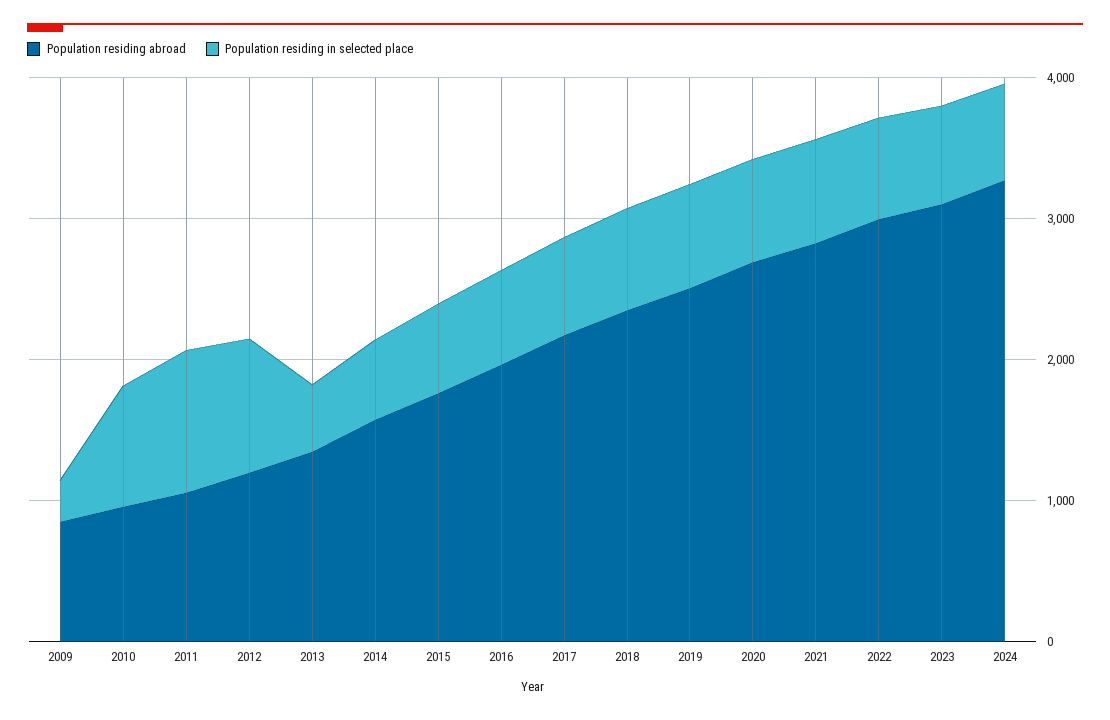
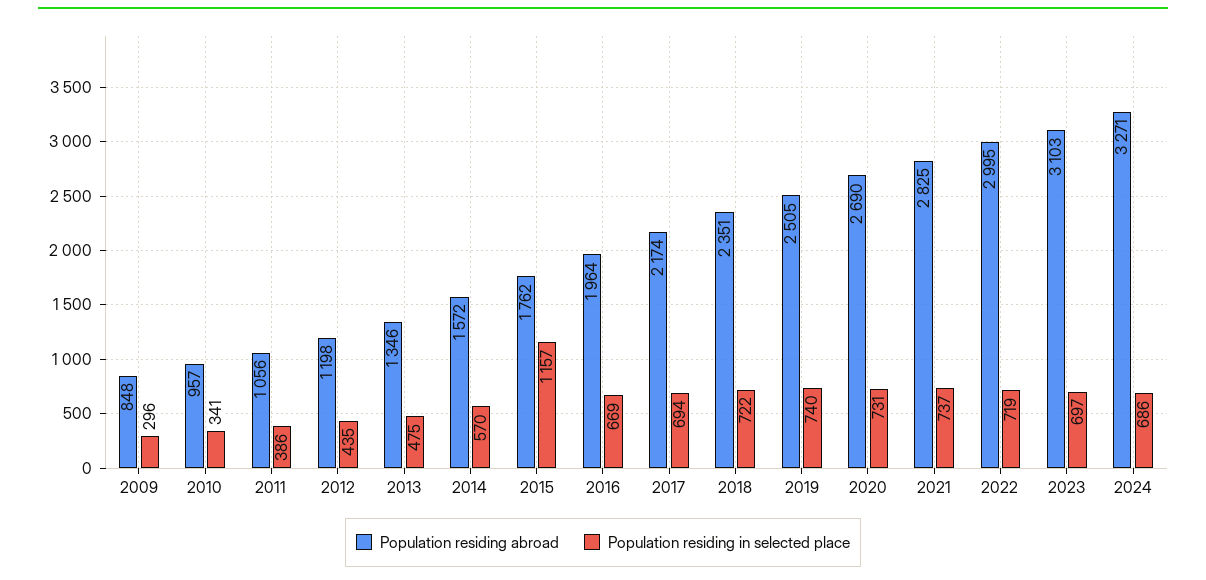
Population residing in selected place, 2010: 800 -> 341
Population residing in selected place, 2011: 1000 -> 386
Population residing in selected place, 2012: 1000 -> 435
Population residing in selected place, 2015: 600 -> 1157

